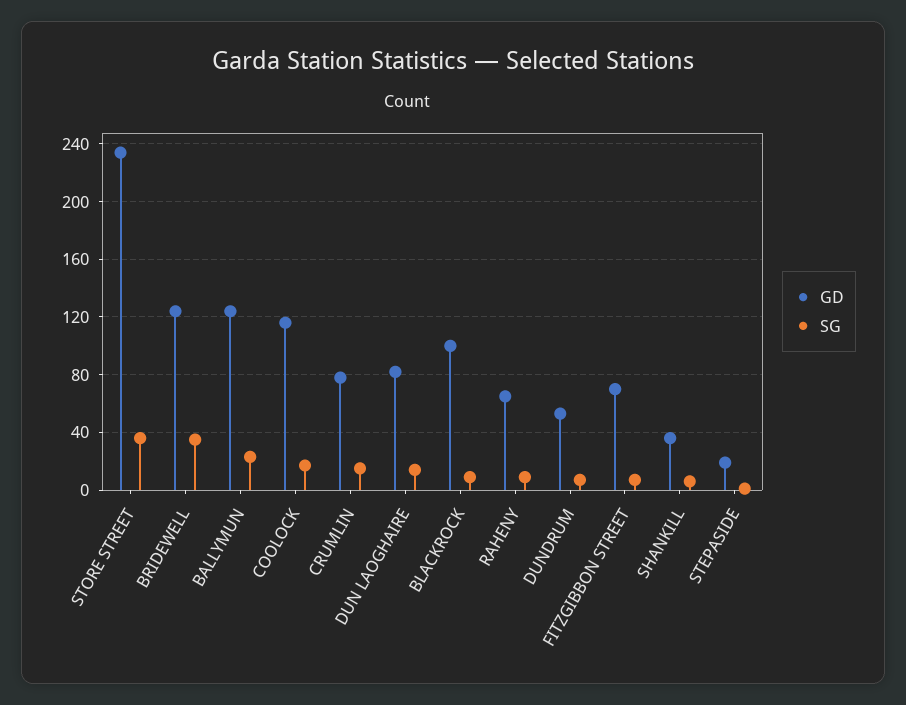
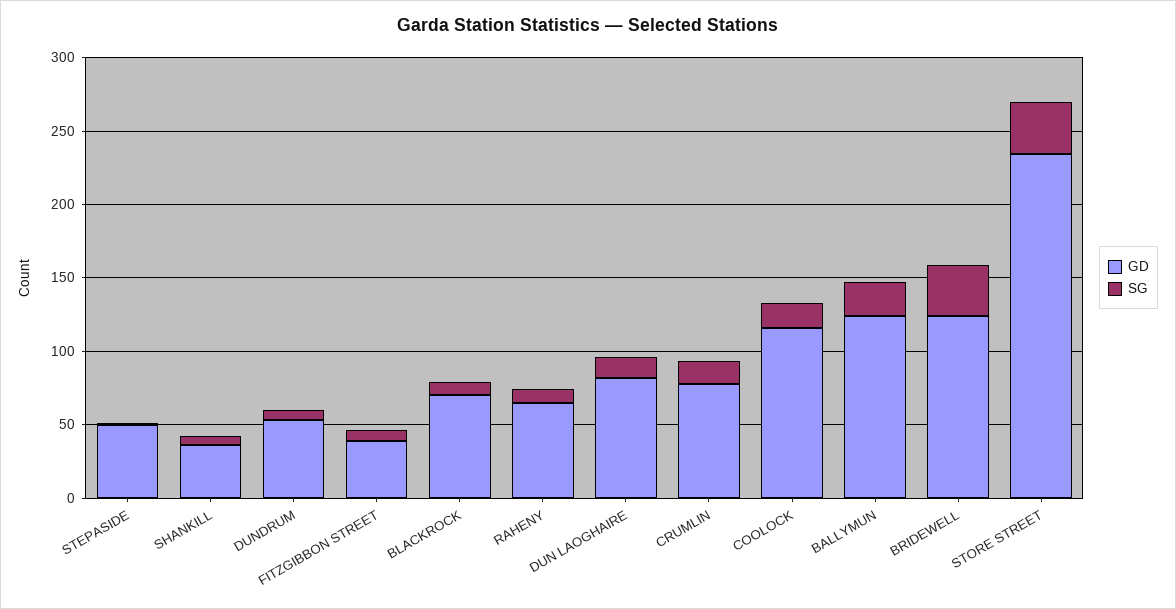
GD, BLACKROCK: 100 -> 70
GD, FITZGIBBON STREET: 70 -> 40
GD, STEPASIDE: 20 -> 50

